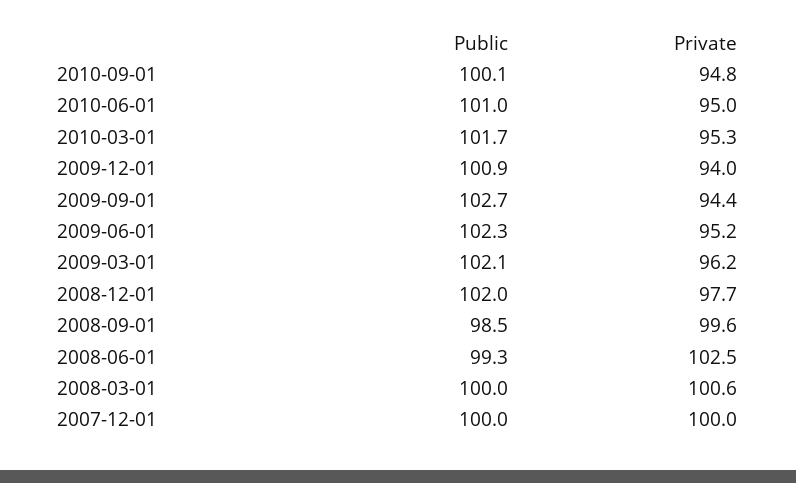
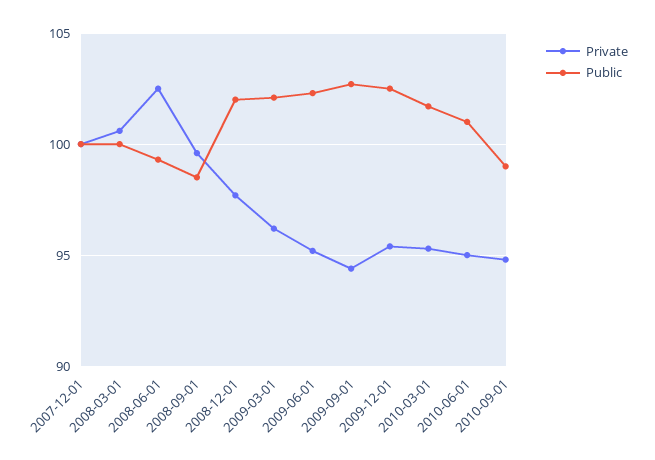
Public, 2010-09-01: 100.1 -> 99
Public, 2009-12-01: 100.9 -> 102.5
Private, 2009-12-01: 94 -> 95.5

